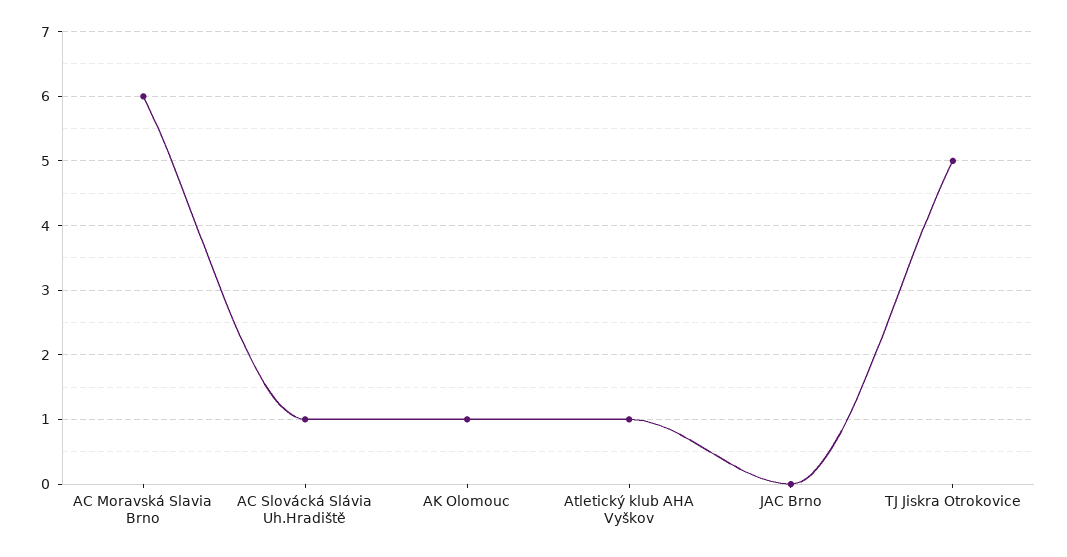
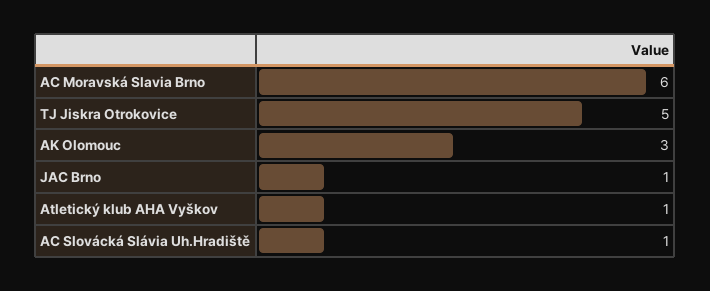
AK Olomouc: 1 -> 3
JAC Brno: 0 -> 1

